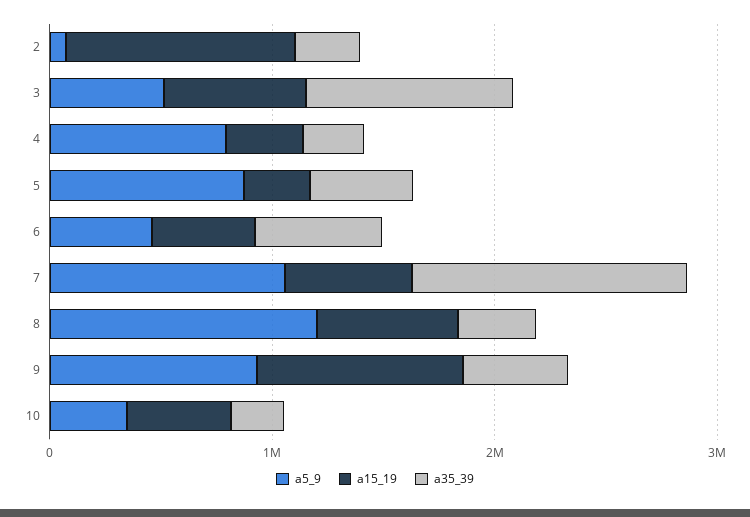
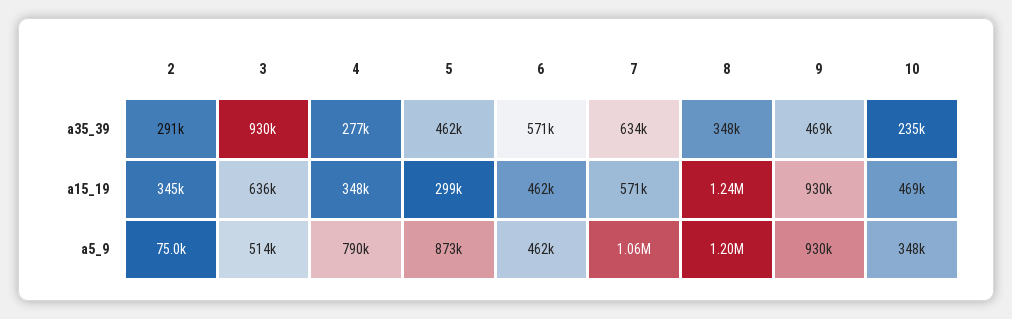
a15_19, 2: 1000000 -> 345000
a35_39, 7: 1200000 -> 634000
a15_19, 8: 600000 -> 1240000

